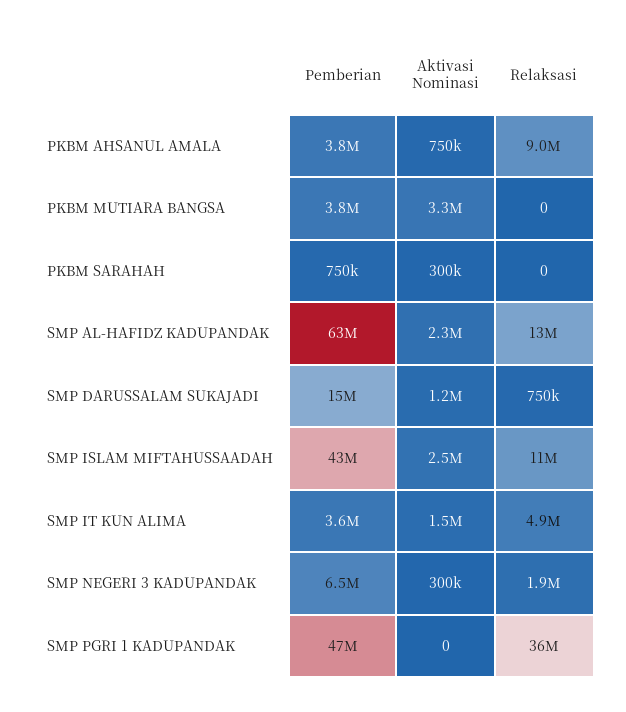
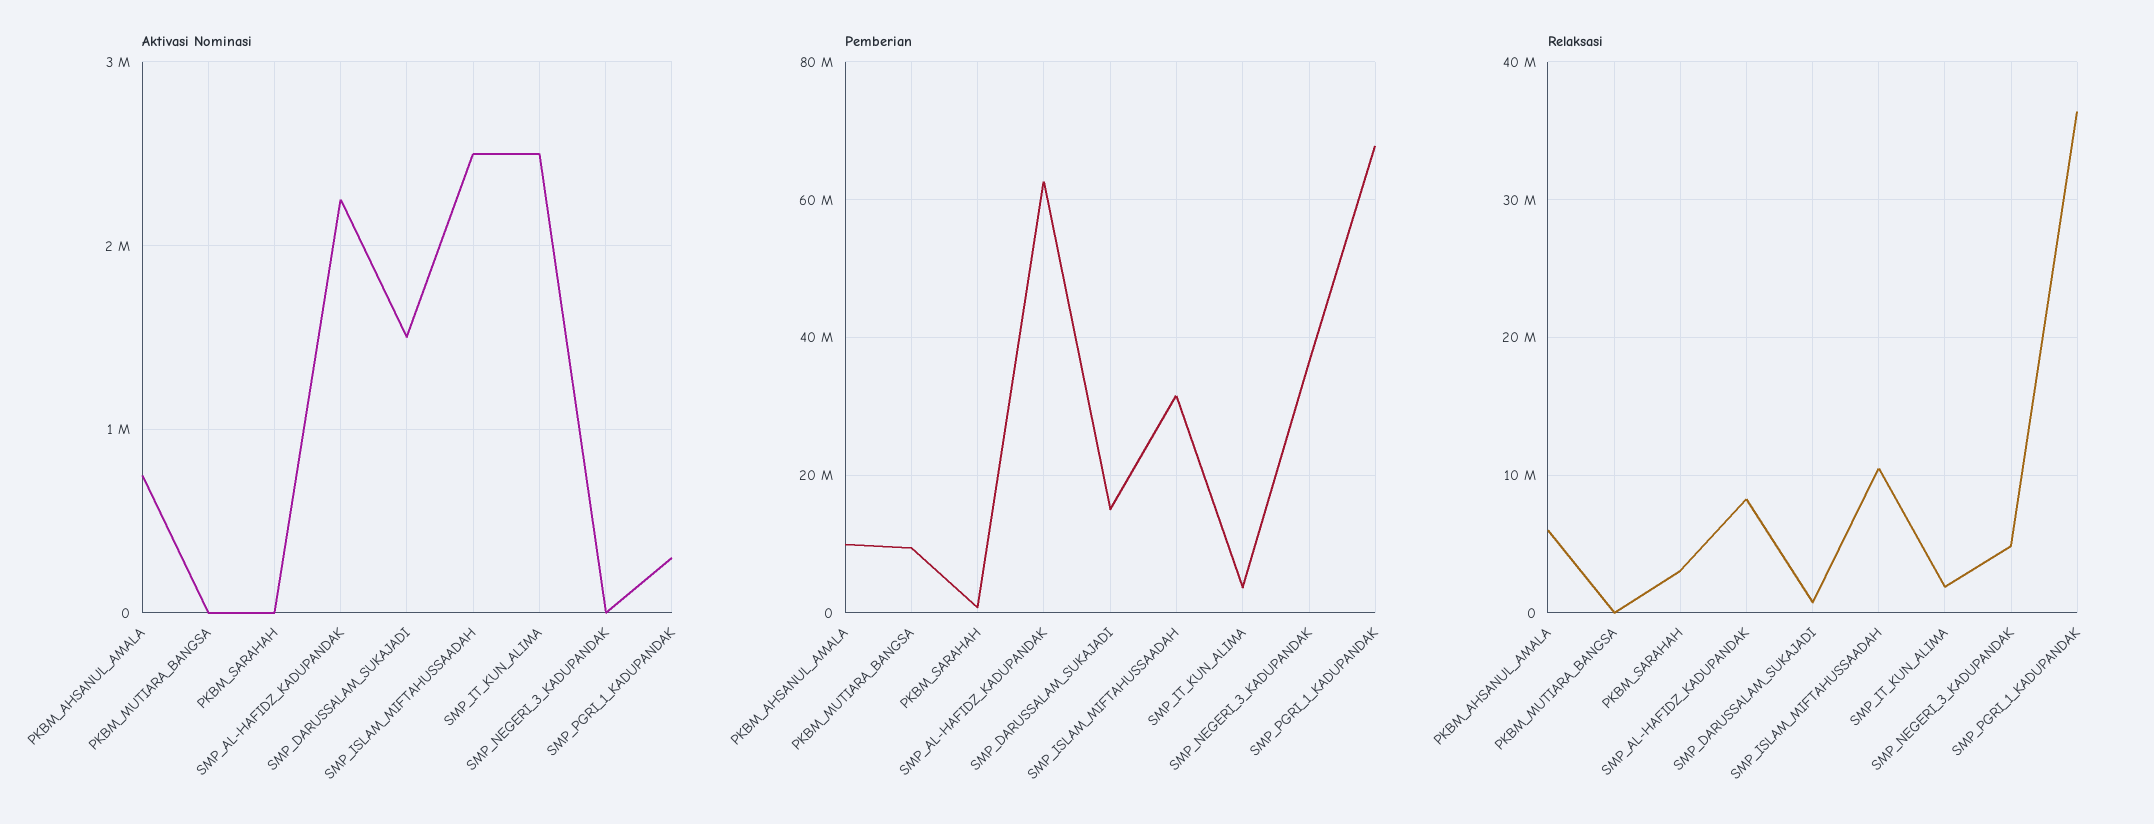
Pemberian, PKBM AHSANUL AMALA: 3800000 -> 10000000
Relaksasi, PKBM AHSANUL AMALA: 9000000 -> 6000000
Pemberian, PKBM MUTIARA BANGSA: 3800000 -> 10000000
Aktivasi Nominasi, PKBM MUTIARA BANGSA: 3300000 -> 0
Aktivasi Nominasi, PKBM SARAHAH: 300000 -> 0
Relaksasi, PKBM SARAHAH: 0 -> 3000000
Relaksasi, SMP AL-HAFIDZ KADUPANDAK: 13000000 -> 8000000
Aktivasi Nominasi, SMP DARUSSALAM SUKAJADI: 1200000 -> 1500000
Pemberian, SMP ISLAM MIFTAHUSSAADAH: 43000000 -> 32000000
Aktivasi Nominasi, SMP IT KUN ALIMA: 1500000 -> 2500000
Relaksasi, SMP IT KUN ALIMA: 4900000 -> 2000000
Pemberian, SMP NEGERI 3 KADUPANDAK: 6500000 -> 36000000
Aktivasi Nominasi, SMP NEGERI 3 KADUPANDAK: 300000 -> 0
Relaksasi, SMP NEGERI 3 KADUPANDAK: 1900000 -> 5000000
Pemberian, SMP PGRI 1 KADUPANDAK: 47000000 -> 68000000
Aktivasi Nominasi, SMP PGRI 1 KADUPANDAK: 0 -> 300000

